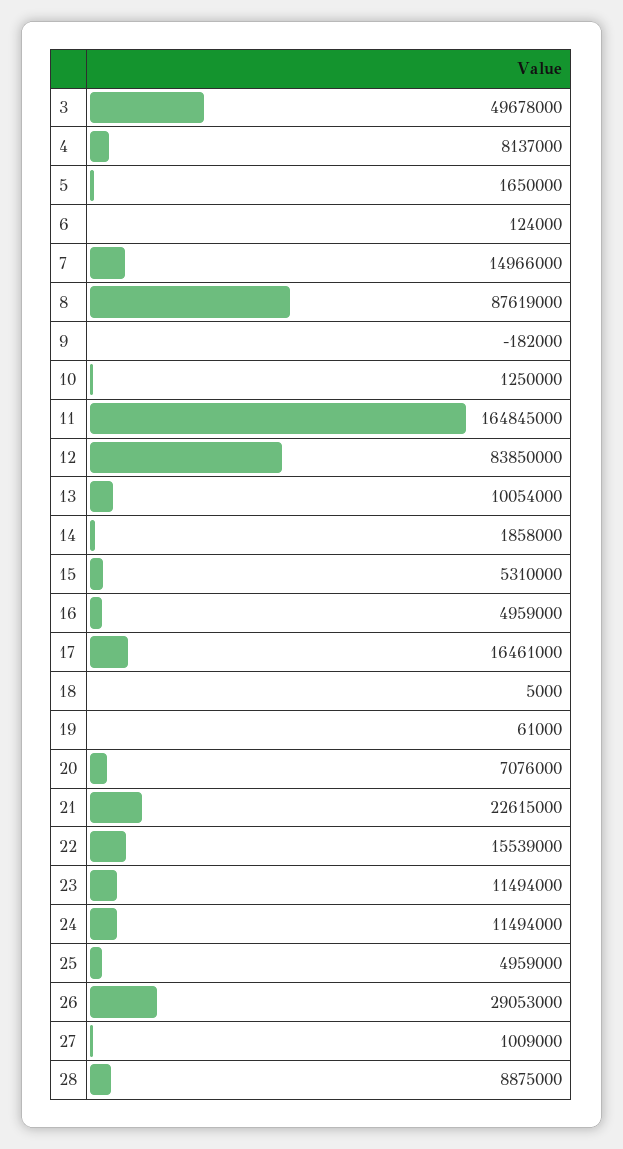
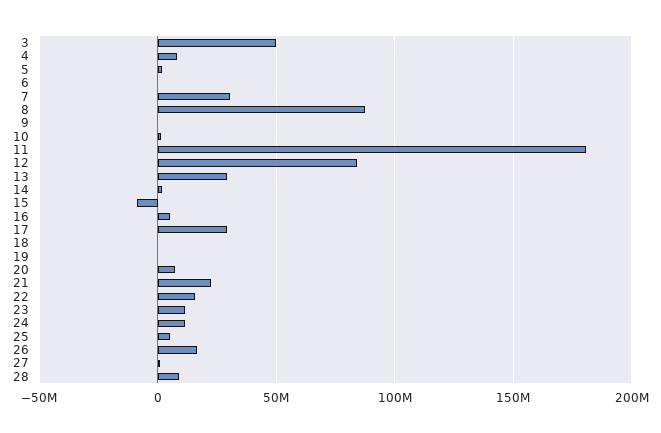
7: 14966000 -> 30000000
11: 164845000 -> 180000000
13: 10054000 -> 30000000
15: 5310000 -> -10000000
17: 16461000 -> 30000000
26: 29053000 -> 15000000

